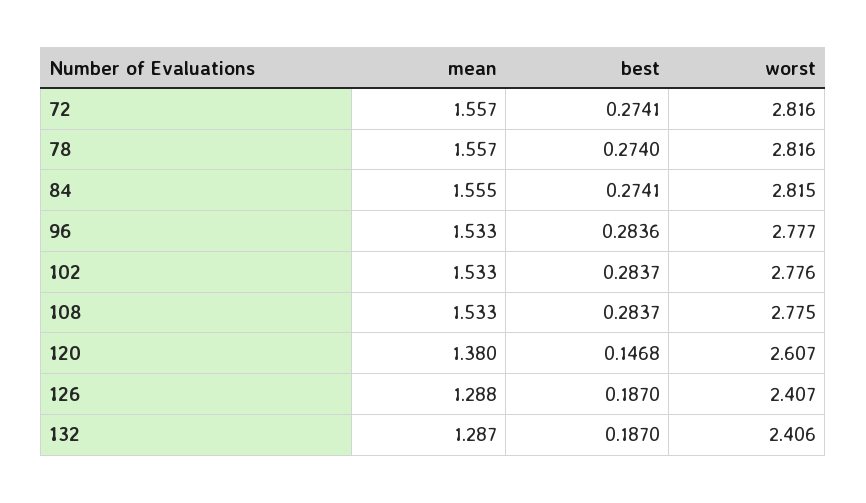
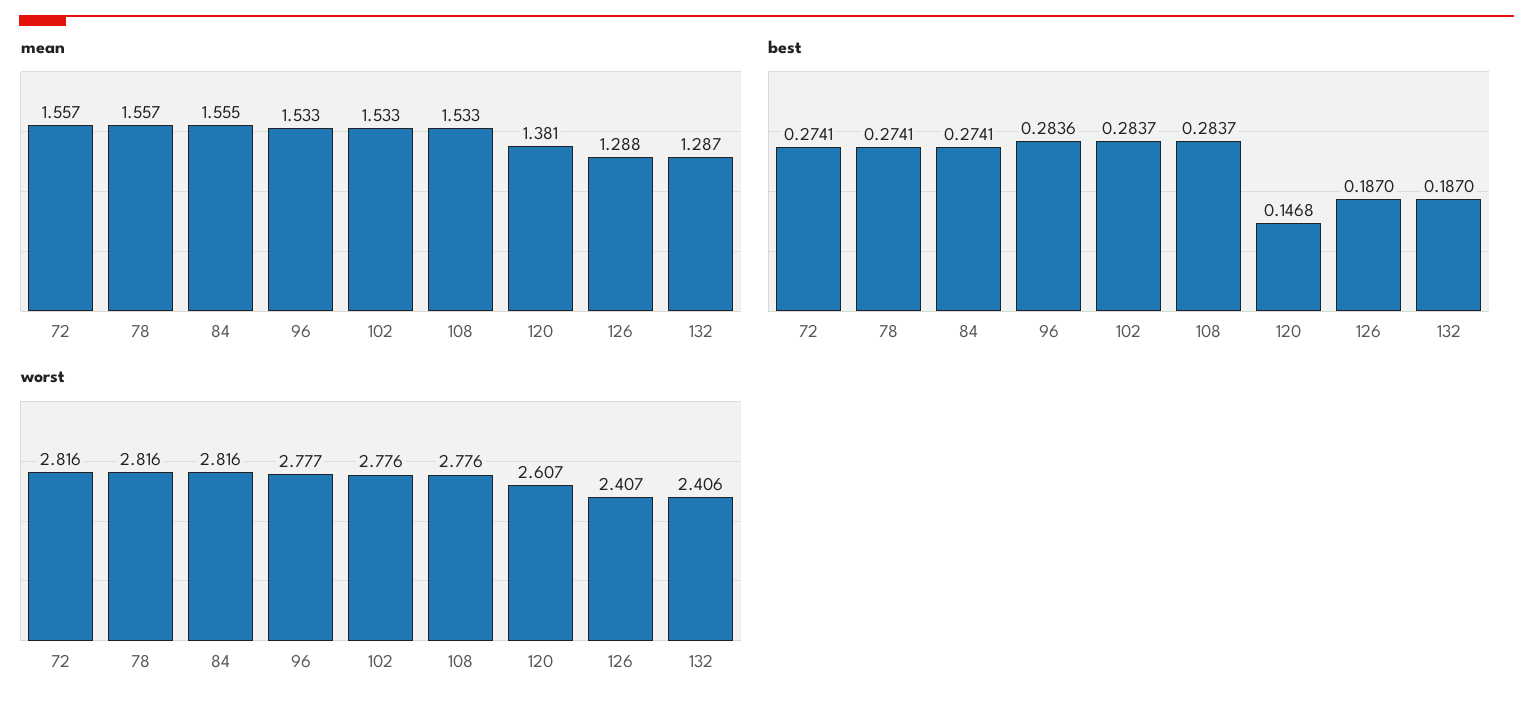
best, 78: 0.274 -> 0.2741
worst, 84: 2.815 -> 2.816
worst, 108: 2.775 -> 2.776
mean, 120: 1.38 -> 1.381

